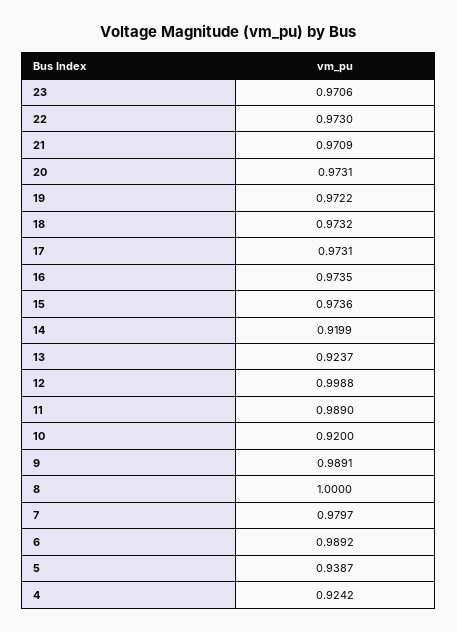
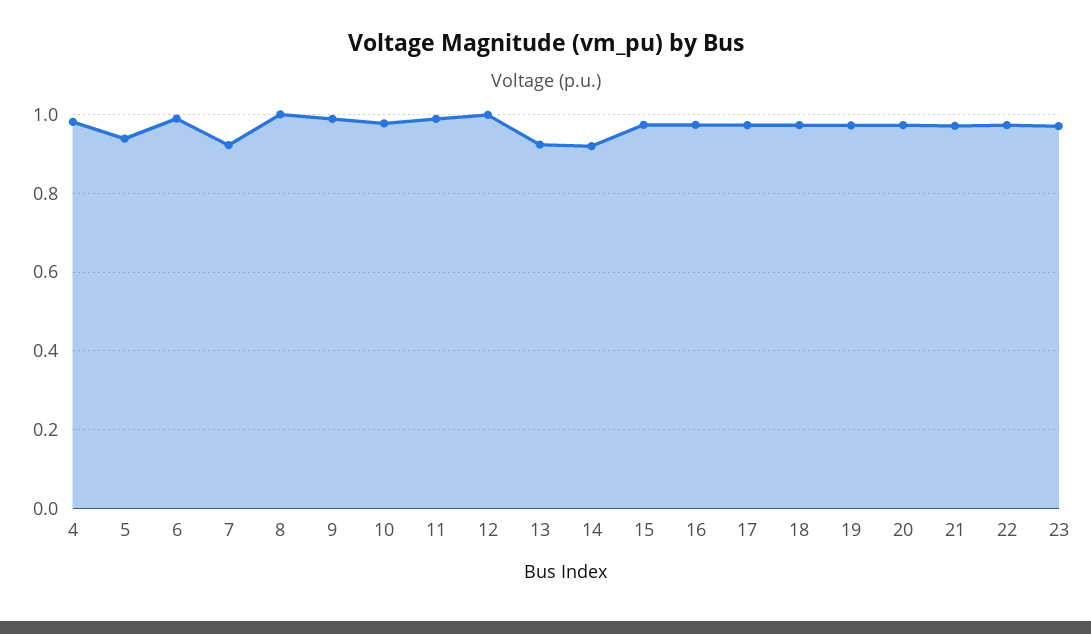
10: 0.92 -> 0.98
7: 0.9797 -> 0.92
4: 0.9242 -> 0.98

